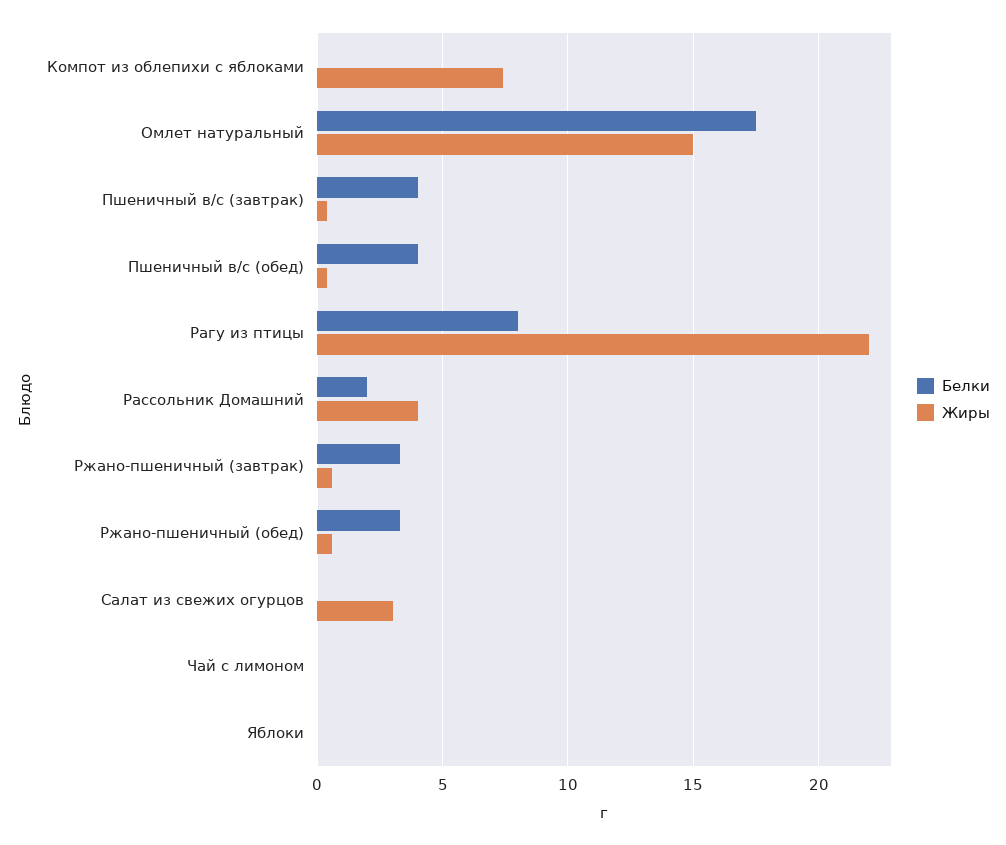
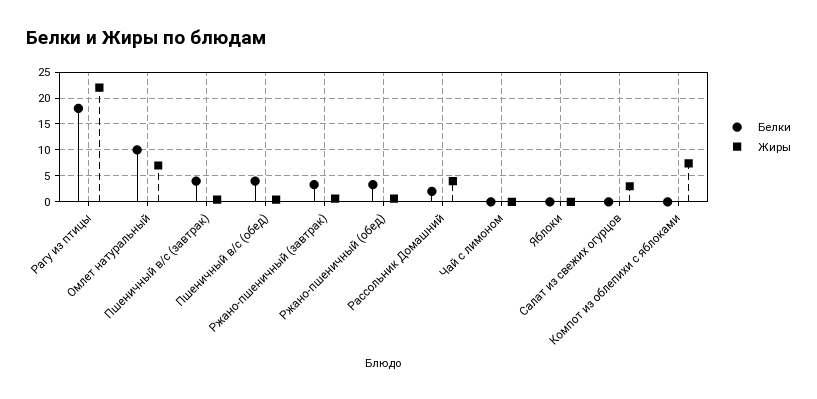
Белки, Омлет натуральный: 17.5 -> 10
Жиры, Омлет натуральный: 15 -> 7.5
Белки, Рагу из птицы: 8 -> 17.5

